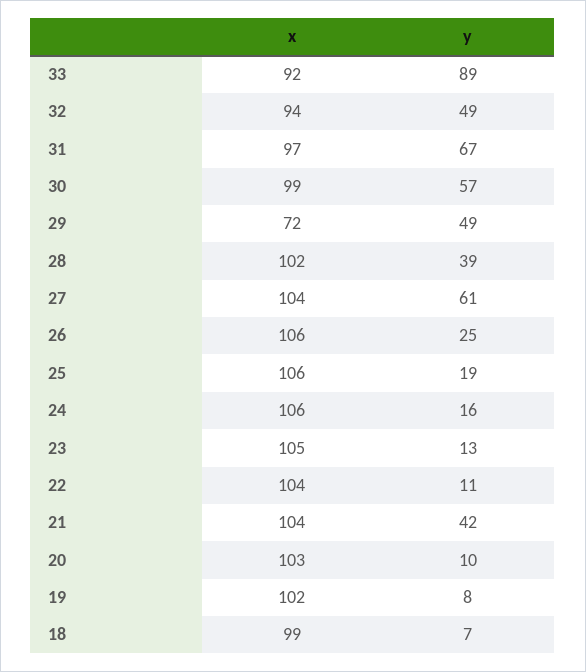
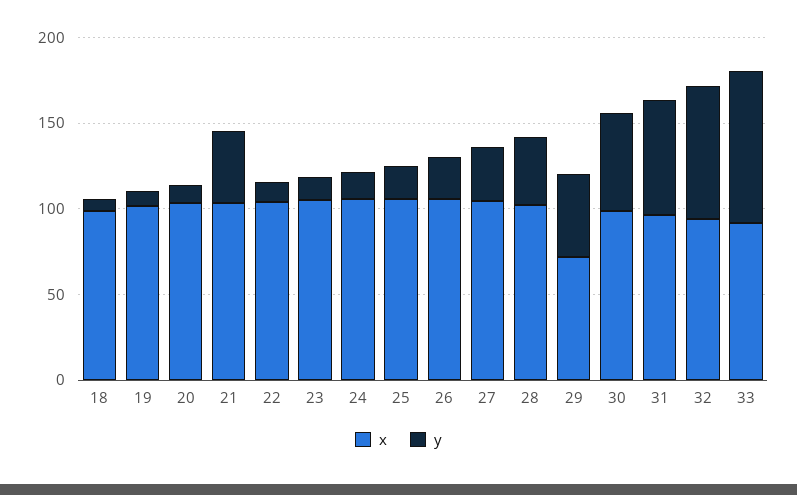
y, 32: 49 -> 80
y, 27: 61 -> 30

